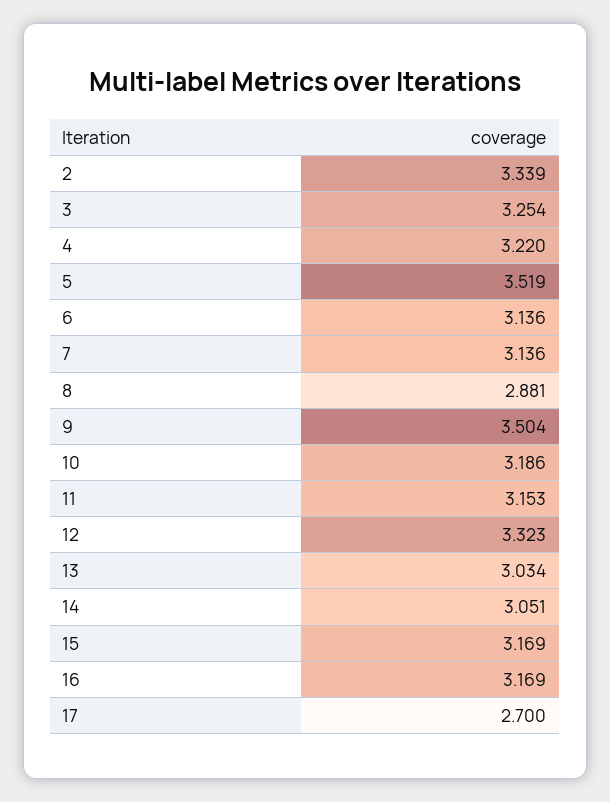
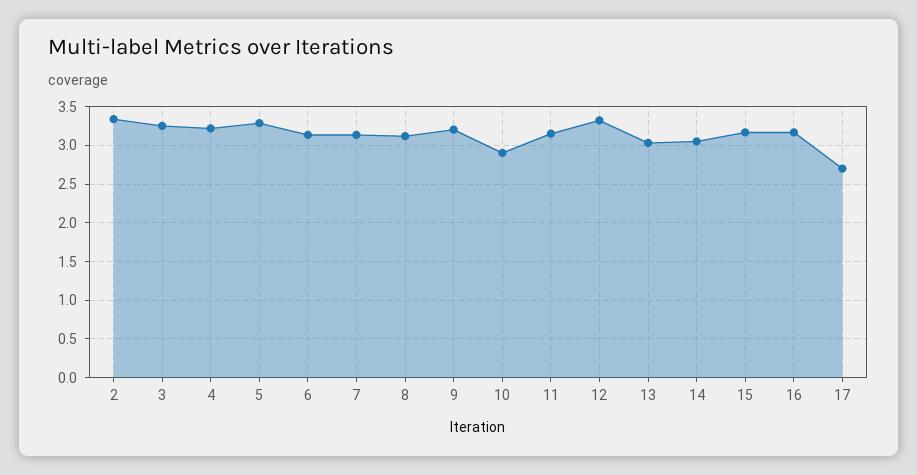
5: 3.519 -> 3.3
8: 2.881 -> 3.1
9: 3.504 -> 3.2
10: 3.186 -> 2.9

